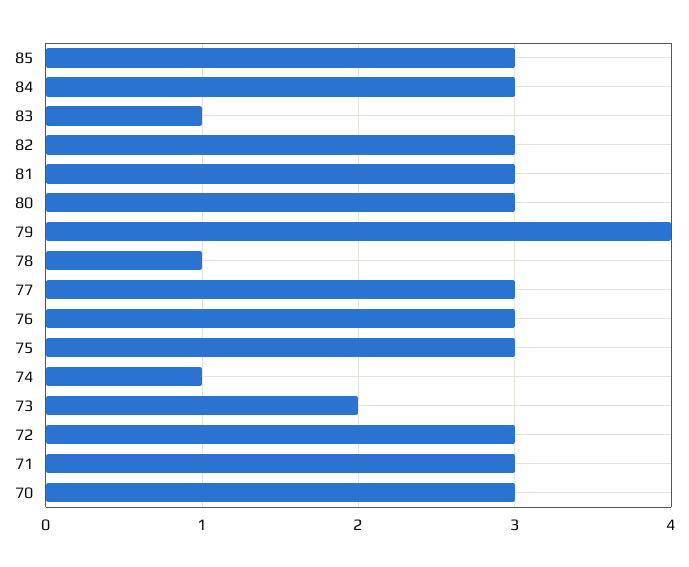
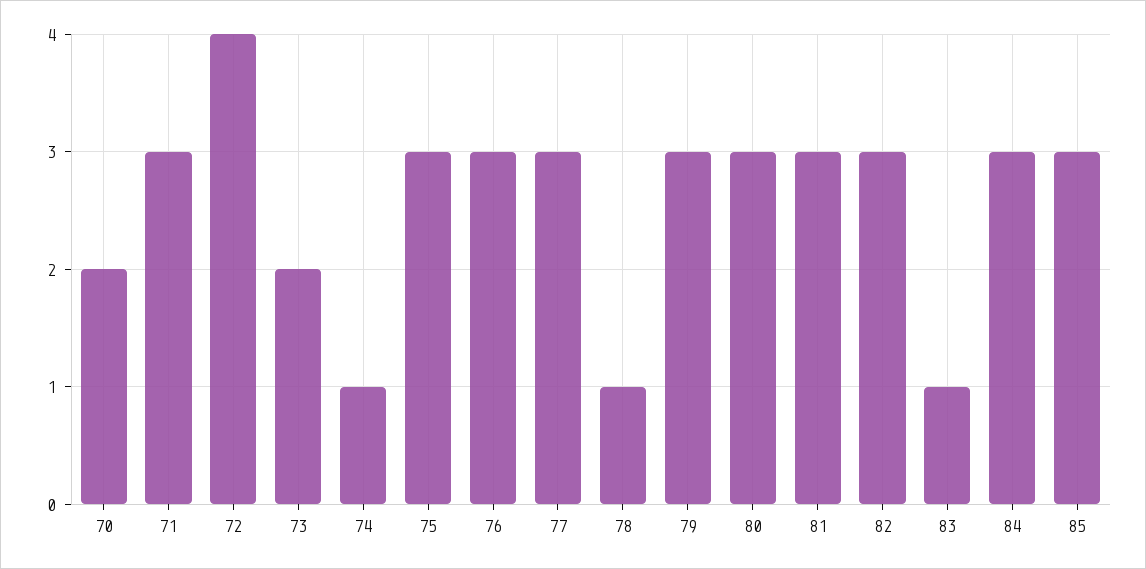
79: 4 -> 3
72: 3 -> 4
70: 3 -> 2

